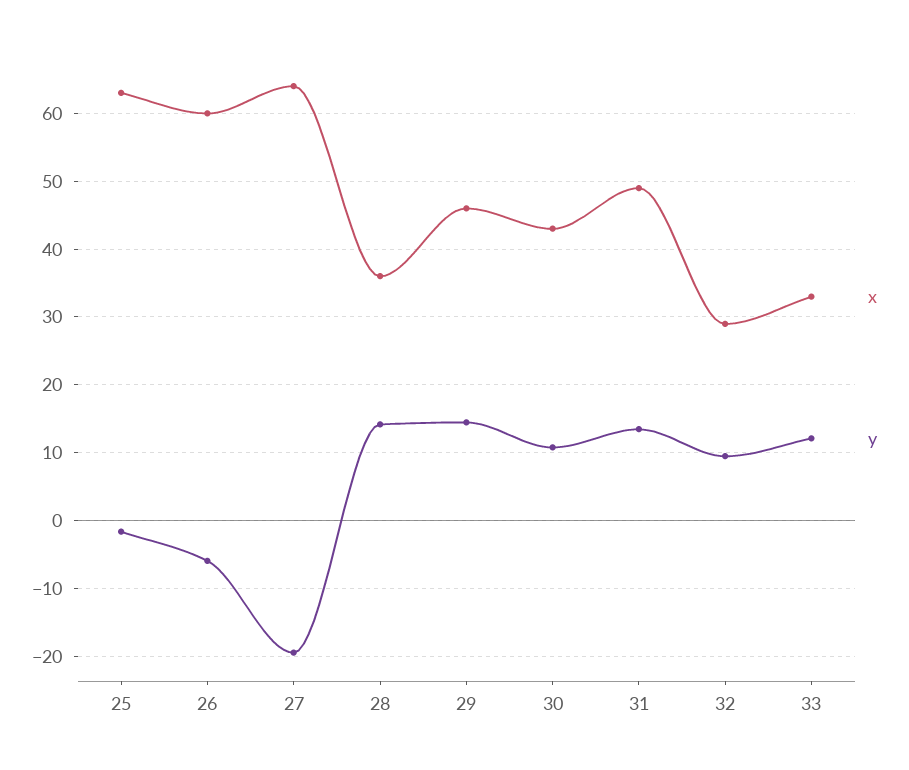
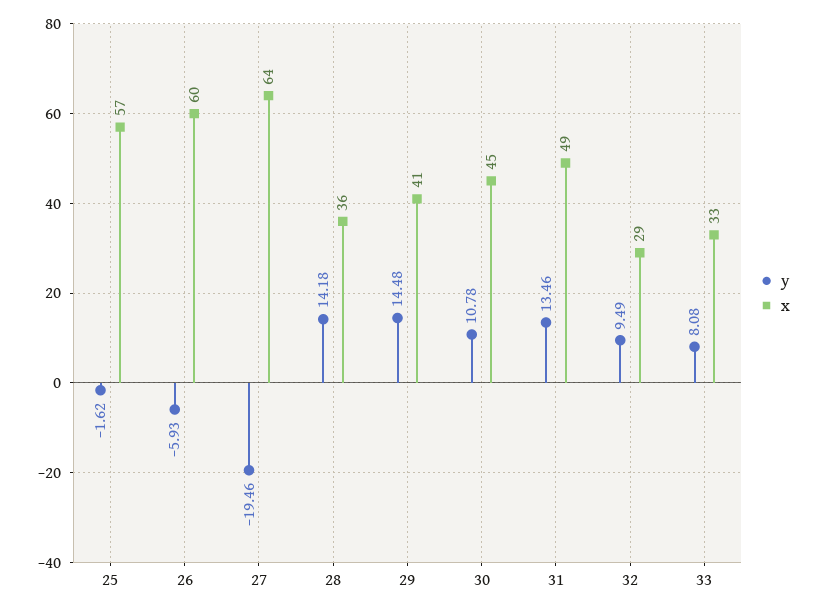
x, 25: 63 -> 57
x, 29: 46 -> 41
x, 30: 43 -> 45
y, 33: 12 -> 8.08

